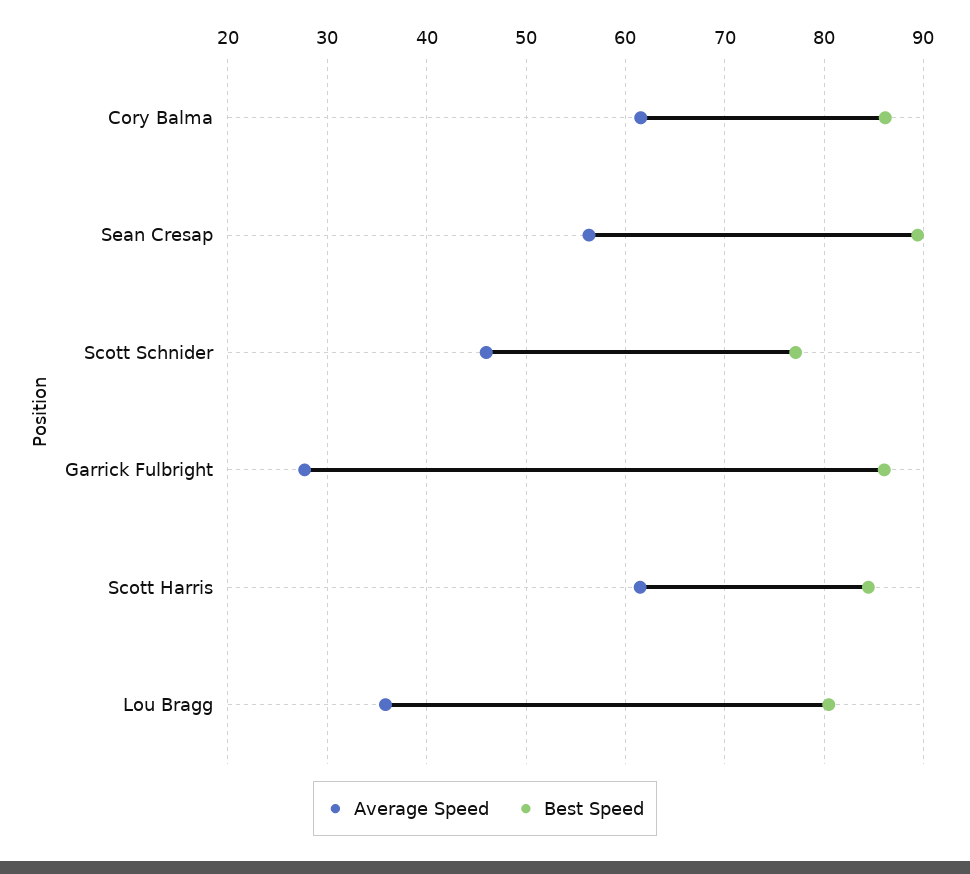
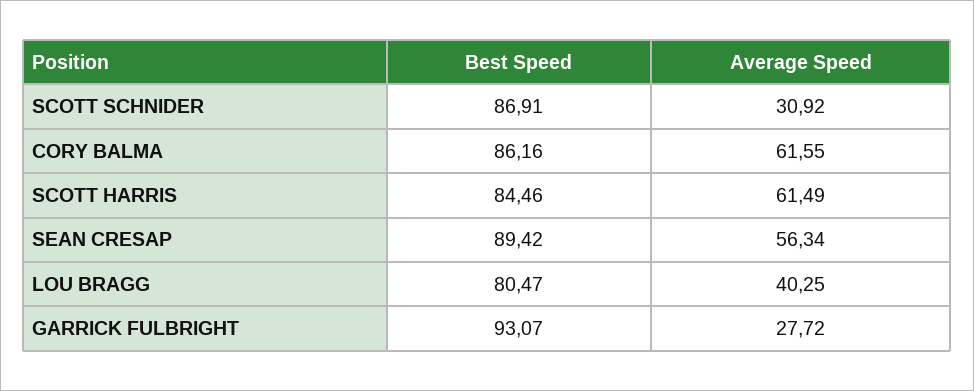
Average Speed, Scott Schnider: 46 -> 30.92
Best Speed, Scott Schnider: 77 -> 86.91
Best Speed, Garrick Fulbright: 86 -> 93.07
Average Speed, Lou Bragg: 36 -> 40.25

